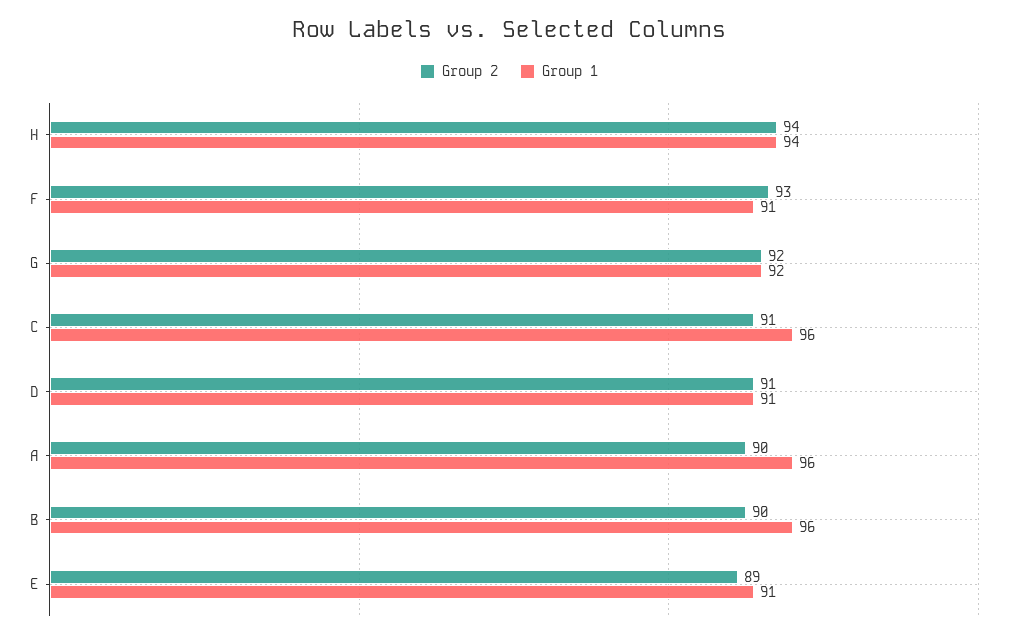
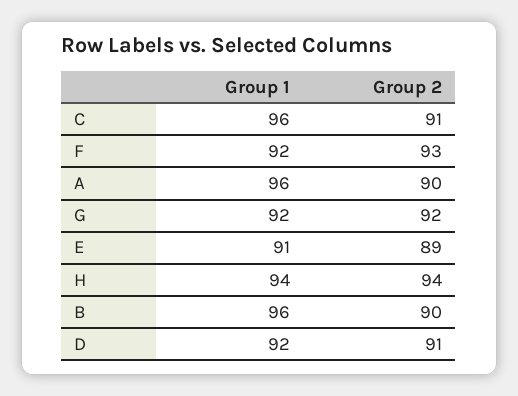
Group 1, F: 91 -> 92
Group 1, D: 91 -> 92

